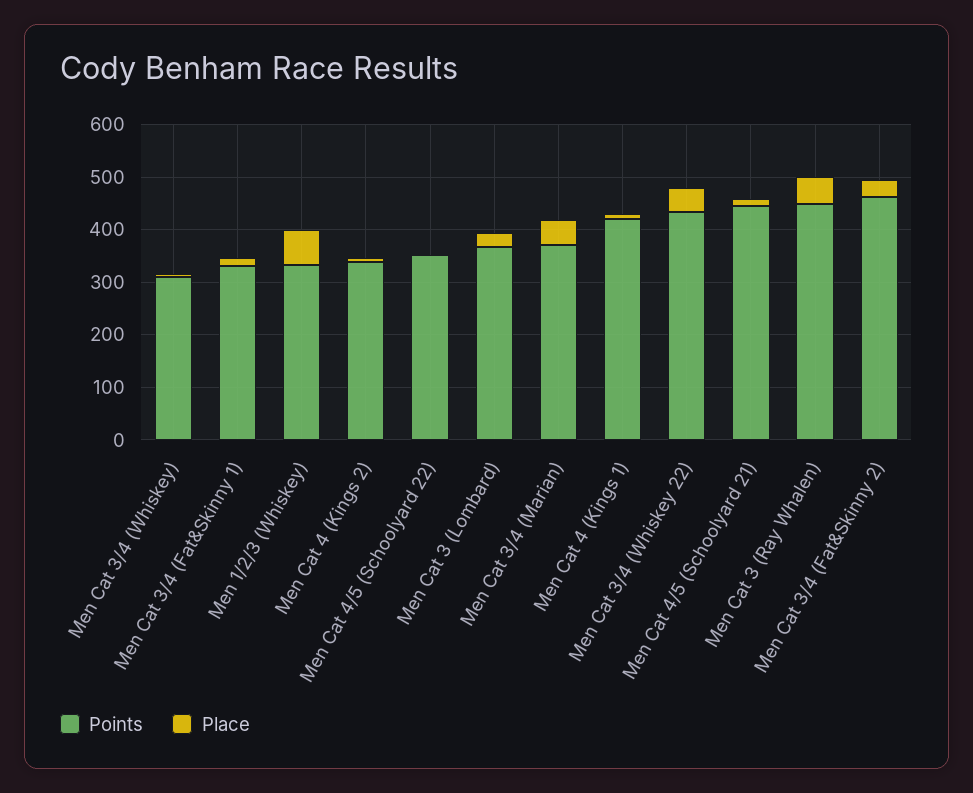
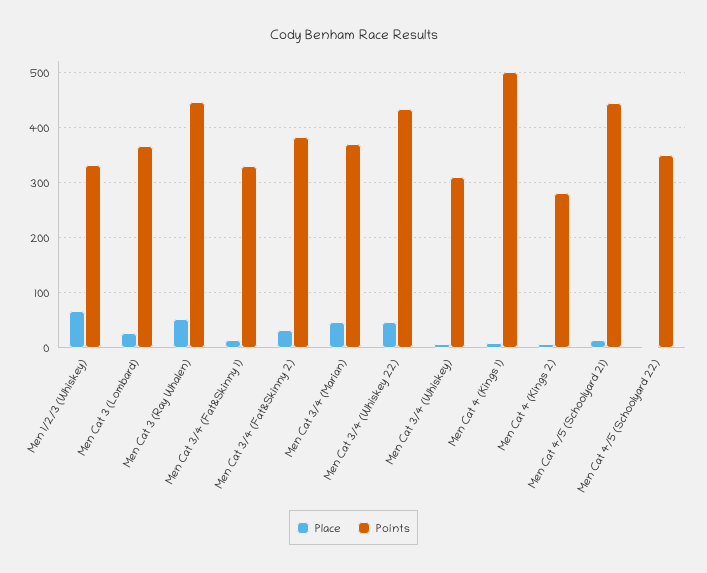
Points, Men Cat 4 (Kings 2): 340 -> 280
Points, Men Cat 4 (Kings 1): 420 -> 500
Points, Men Cat 3/4 (Fat&Skinny 2): 460 -> 380

